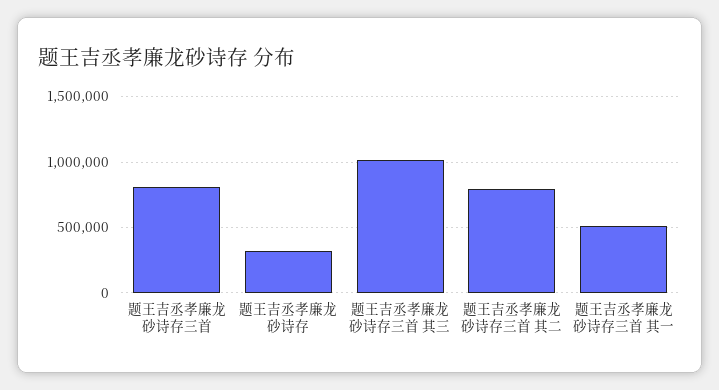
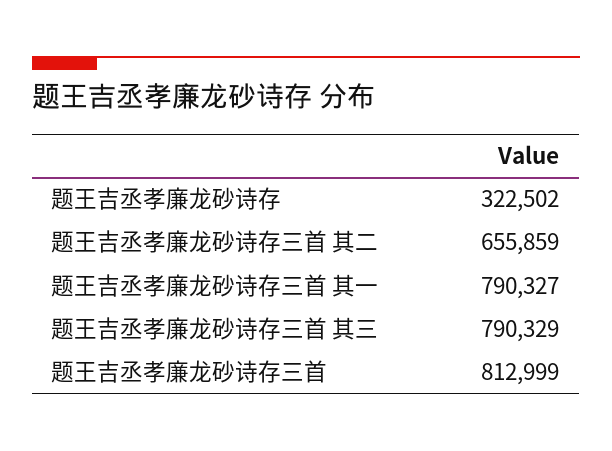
题王吉丞孝廉龙砂诗存三首 其三: 1000000 -> 790329
题王吉丞孝廉龙砂诗存三首 其二: 800000 -> 655859
题王吉丞孝廉龙砂诗存三首 其一: 500000 -> 790327

